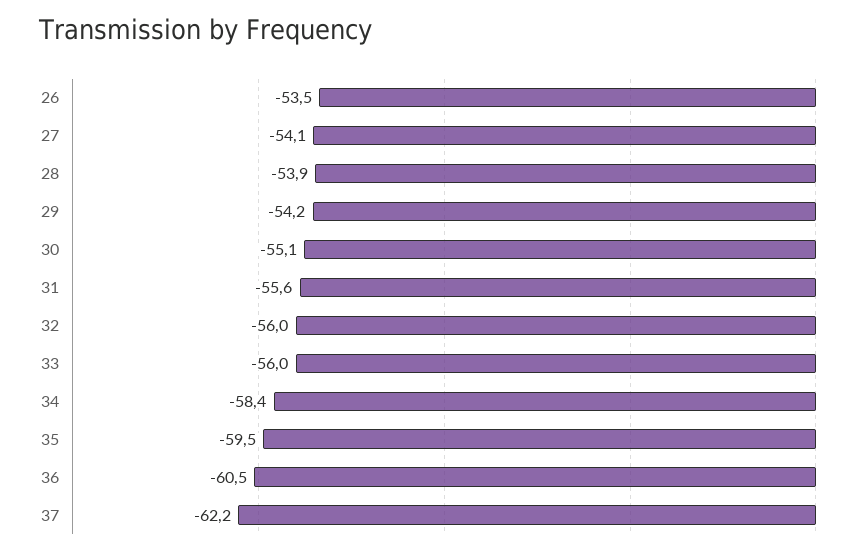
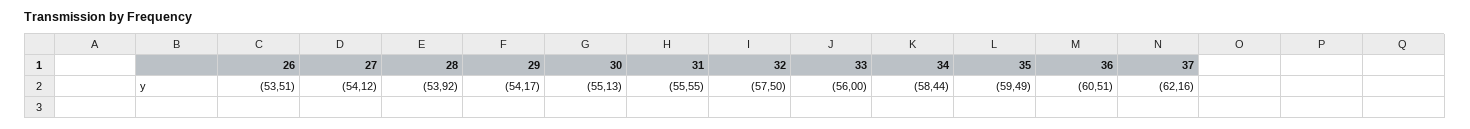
32: -56 -> -57.5

